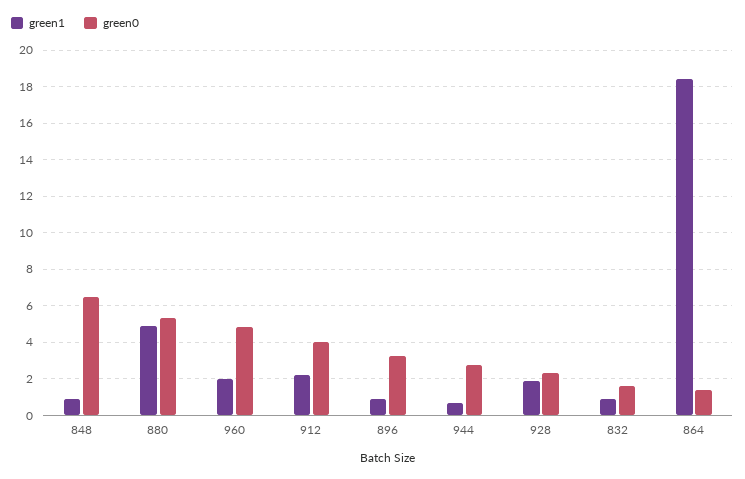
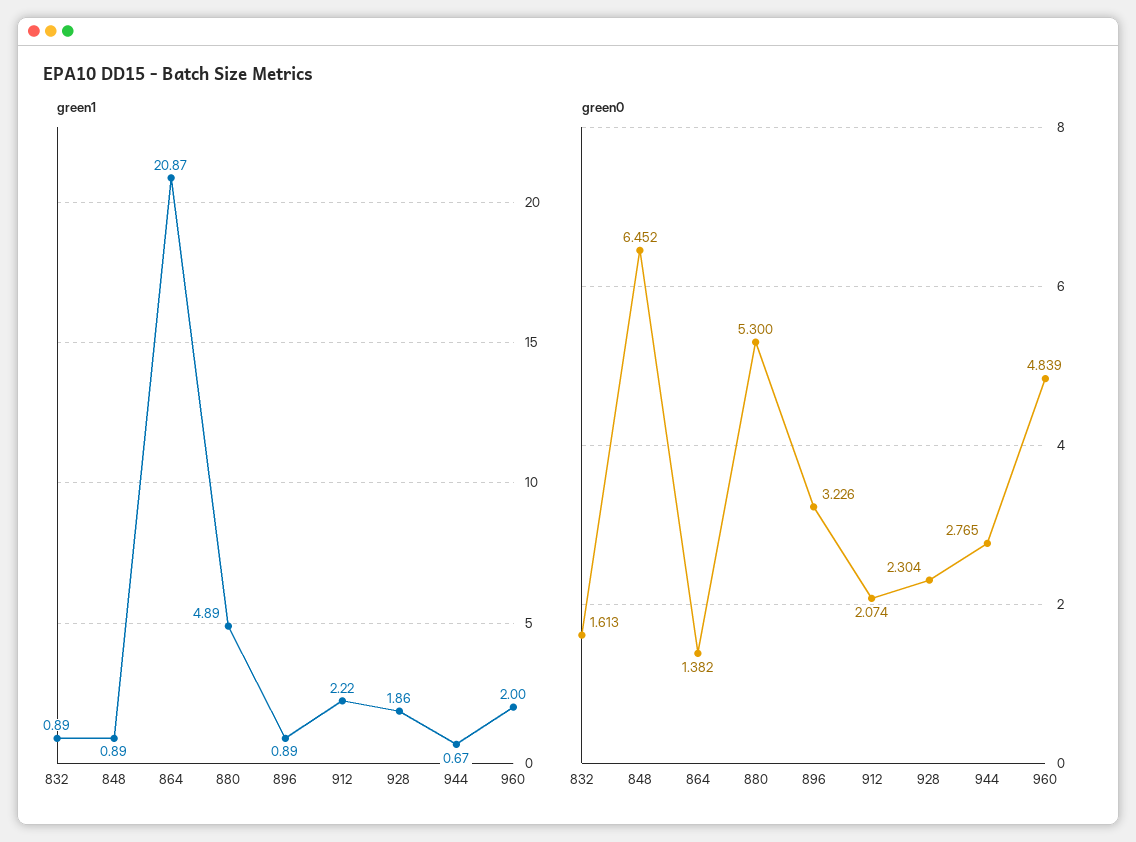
green0, 912: 4 -> 2.074
green1, 864: 18.5 -> 20.87

